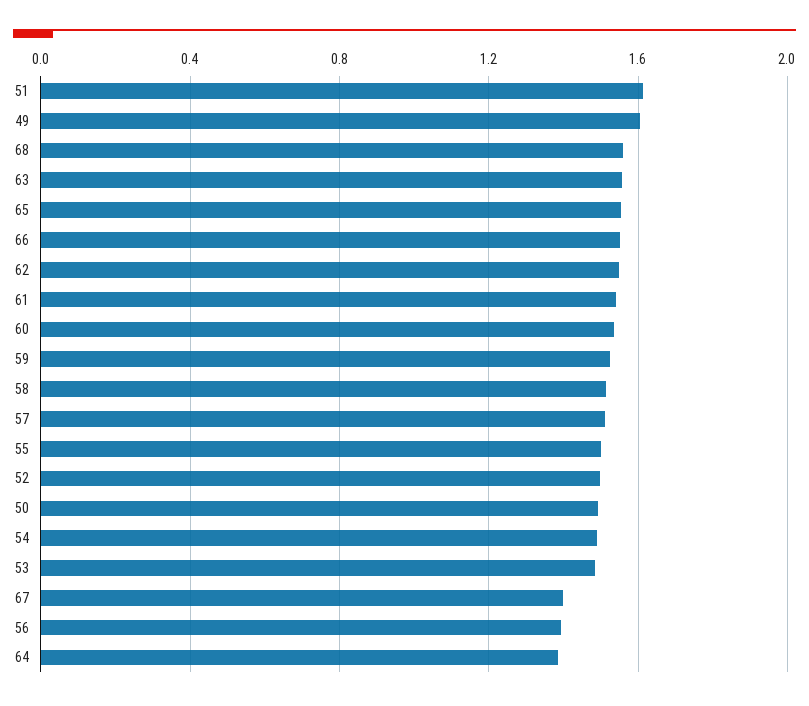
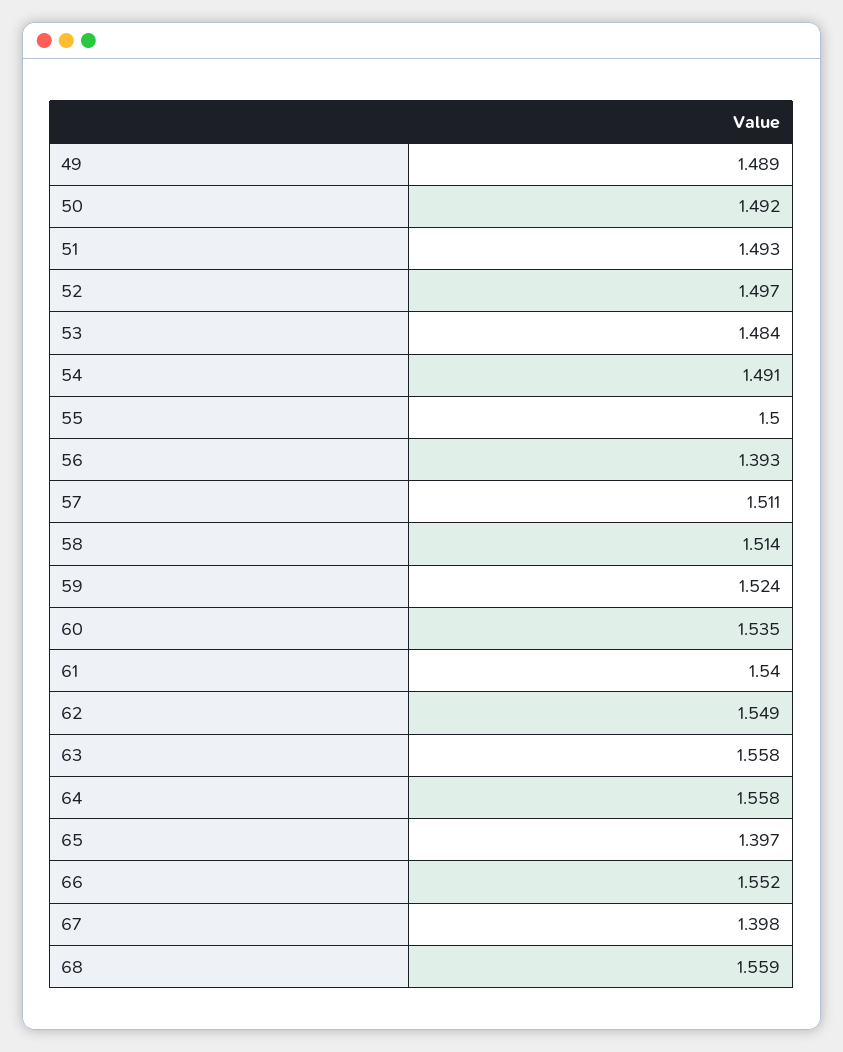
51: 1.6 -> 1.493
49: 1.6 -> 1.489
65: 1.55 -> 1.397
64: 1.4 -> 1.558

